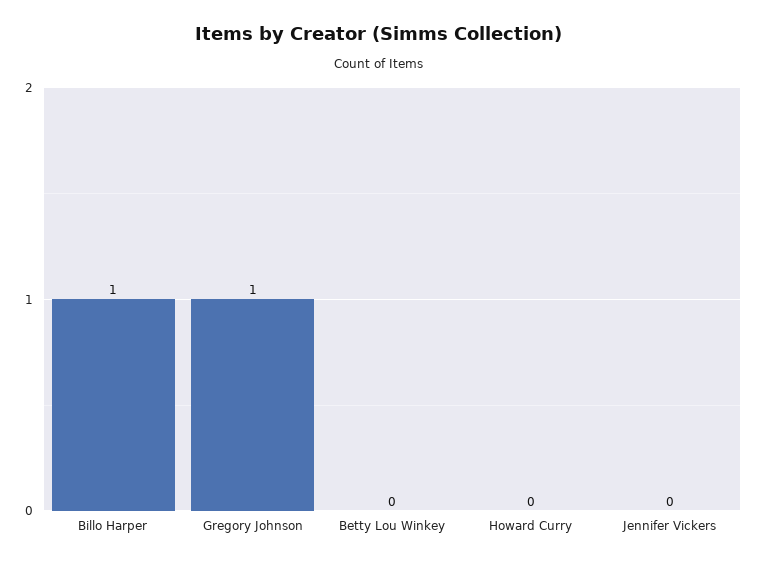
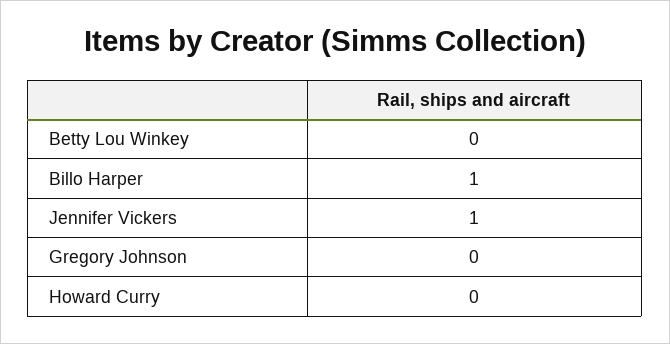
Gregory Johnson: 1 -> 0
Jennifer Vickers: 0 -> 1

